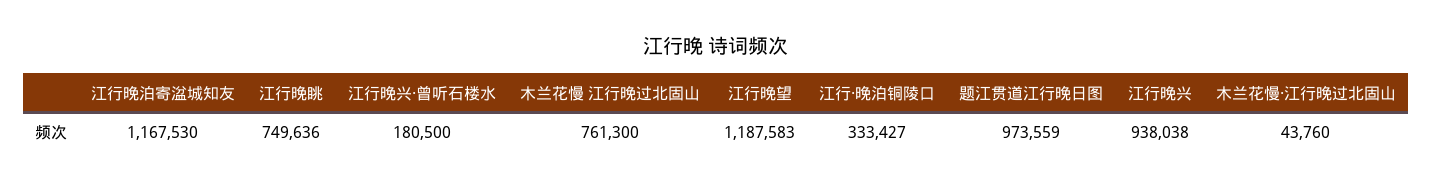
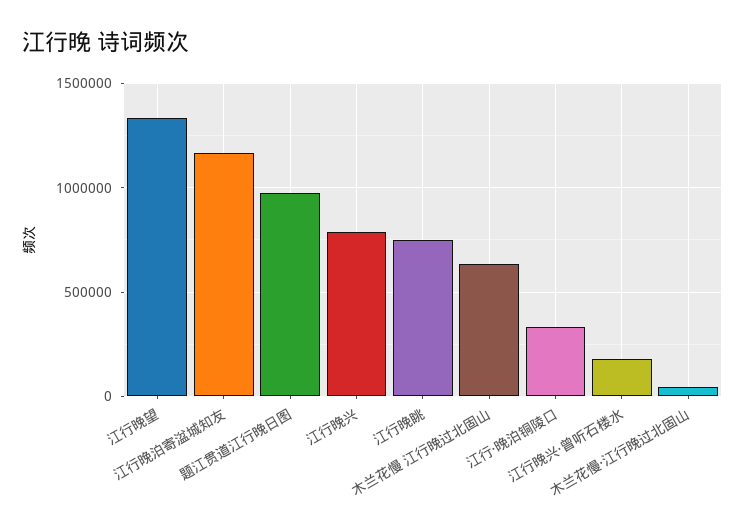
木兰花慢 江行晚过北固山: 761300 -> 650000
江行晚望: 1187583 -> 1350000
江行晚兴: 938038 -> 800000

